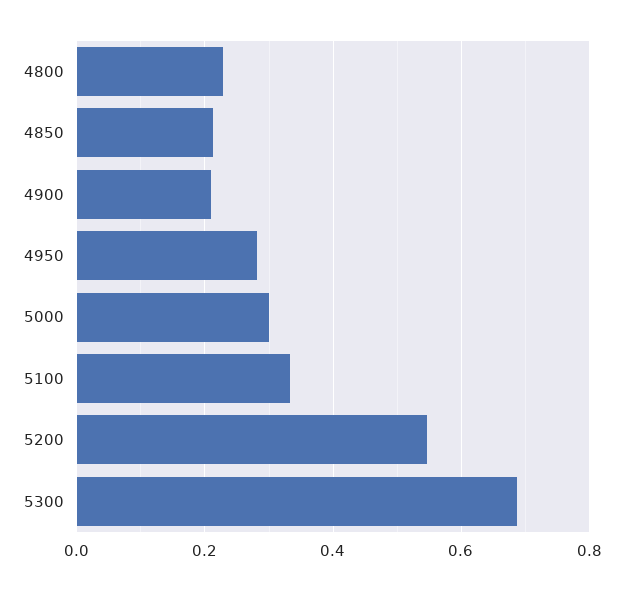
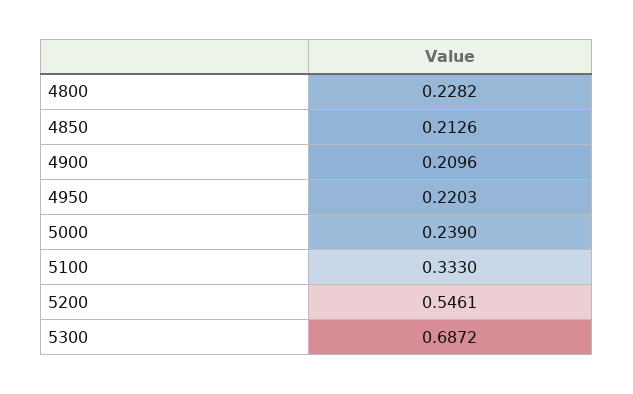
4950: 0.28 -> 0.2203
5000: 0.3 -> 0.239

